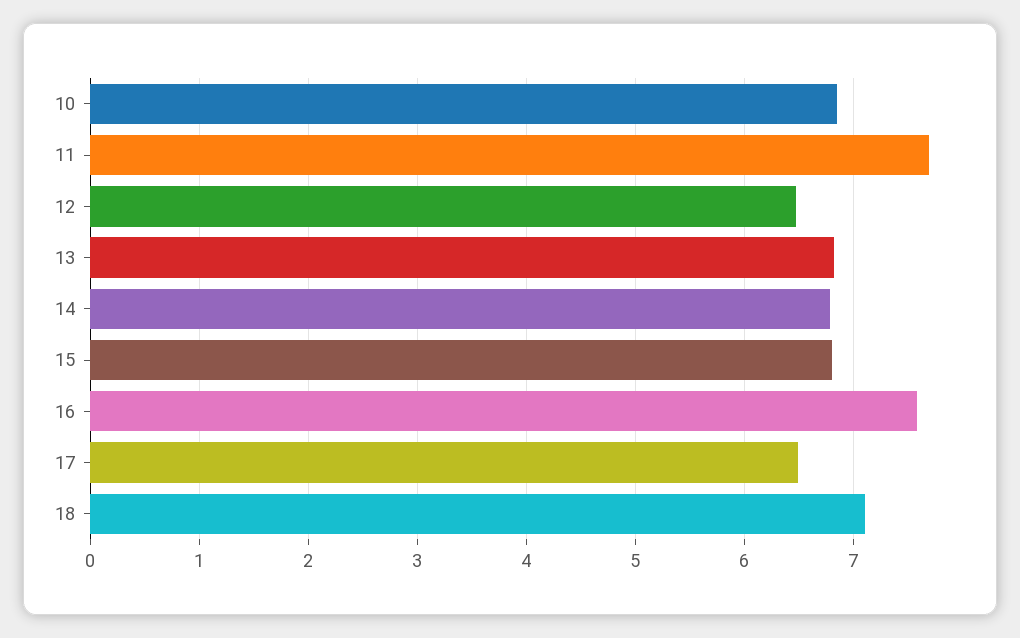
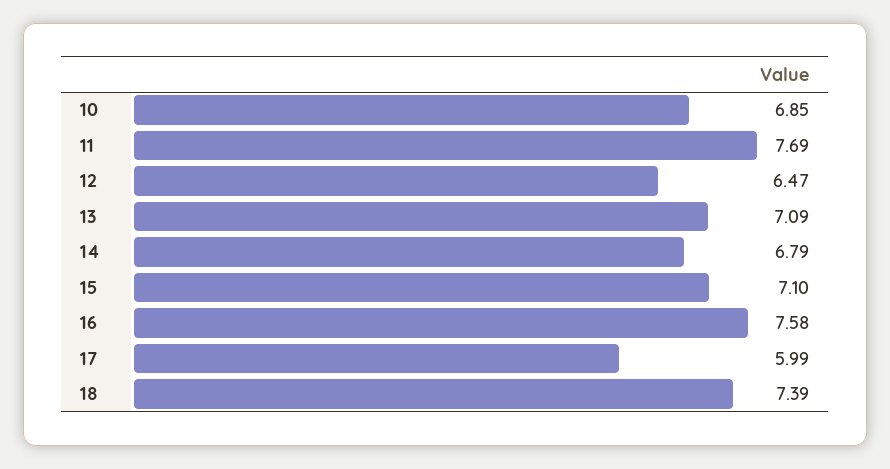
13: 6.8 -> 7.09
15: 6.8 -> 7.1
17: 6.5 -> 5.99
18: 7.1 -> 7.39

